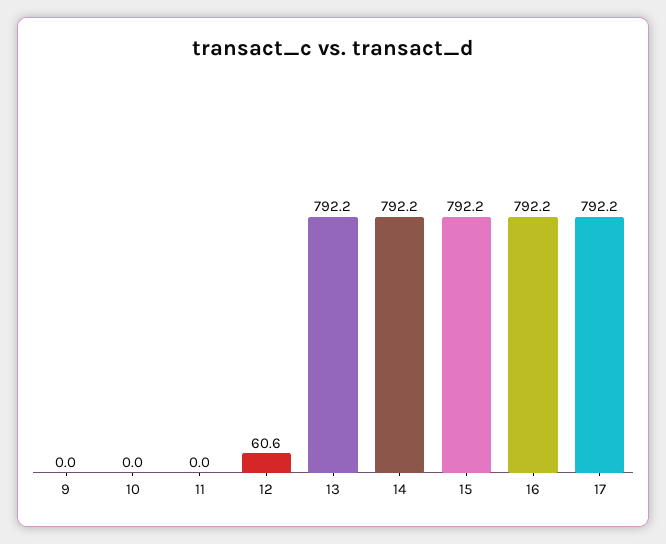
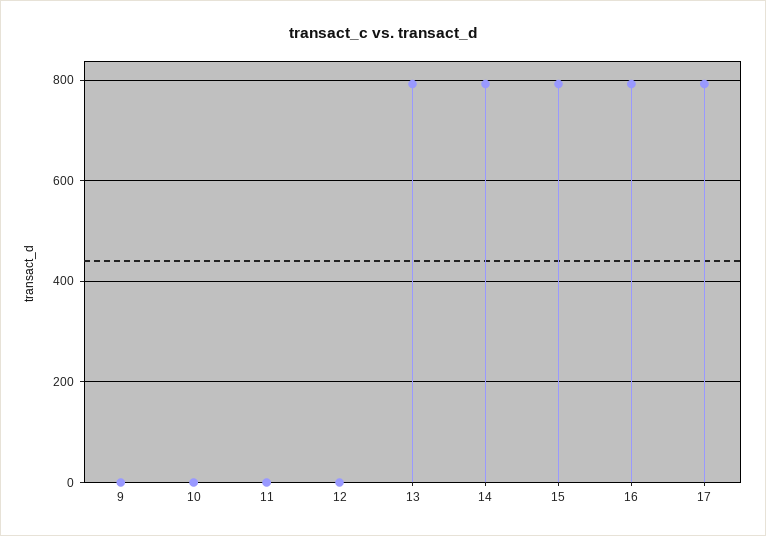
12: 60.6 -> 0

